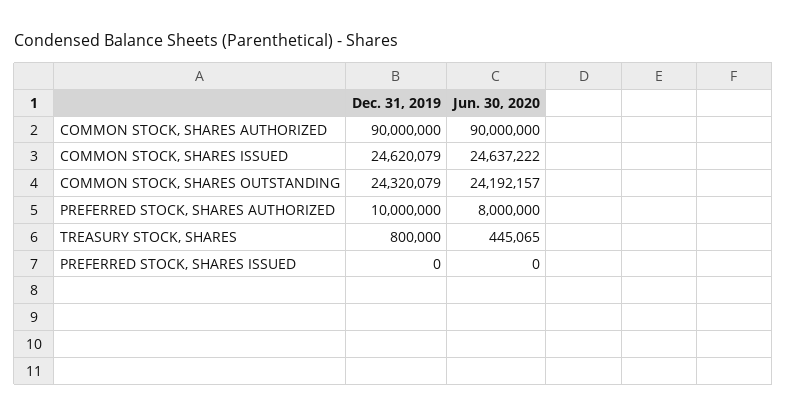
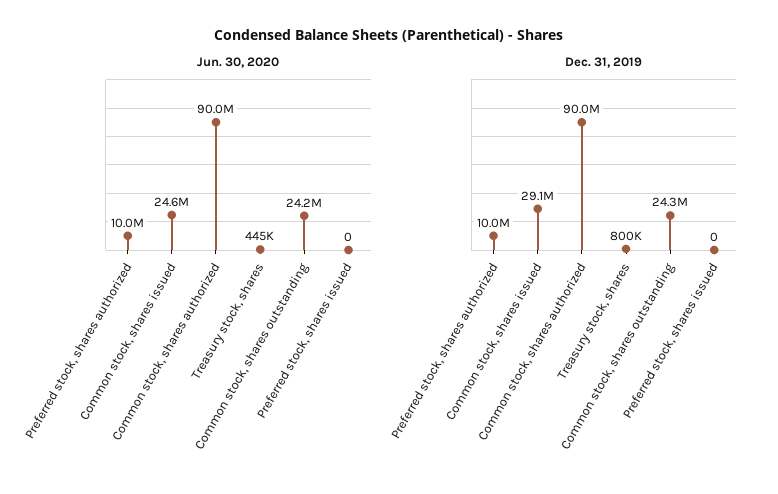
Dec. 31, 2019, COMMON STOCK, SHARES ISSUED: 24620079 -> 29100000
Jun. 30, 2020, PREFERRED STOCK, SHARES AUTHORIZED: 8000000 -> 10000000

